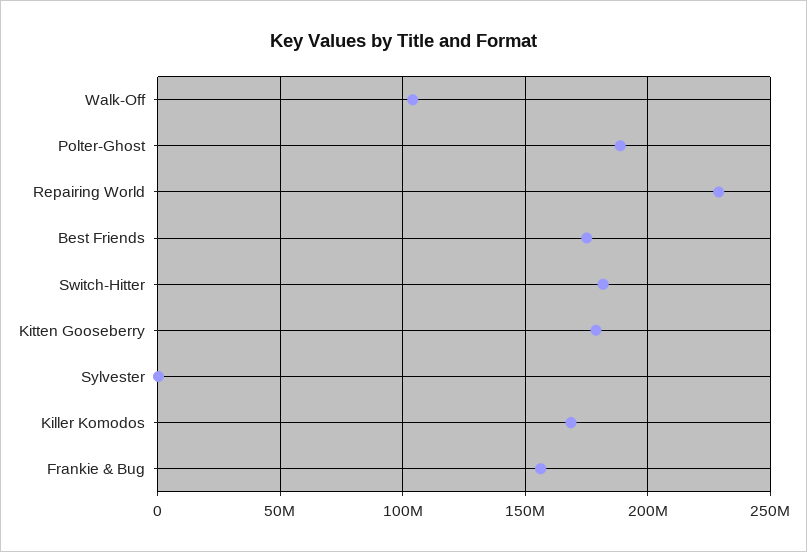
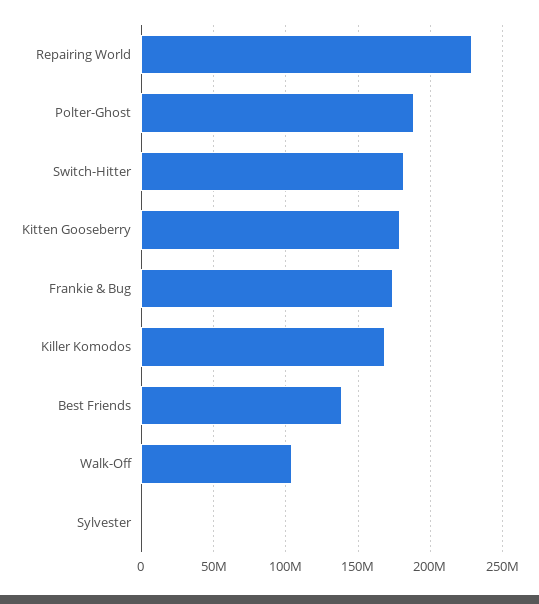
Best Friends: 175000000 -> 140000000
Frankie & Bug: 155000000 -> 175000000

